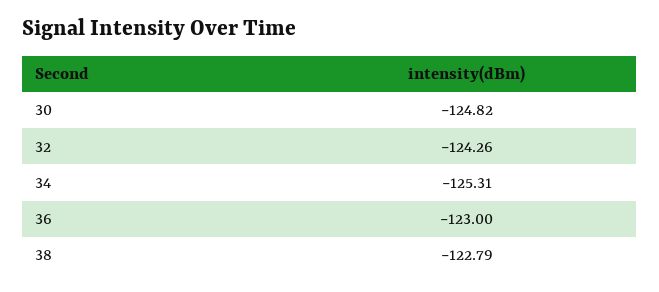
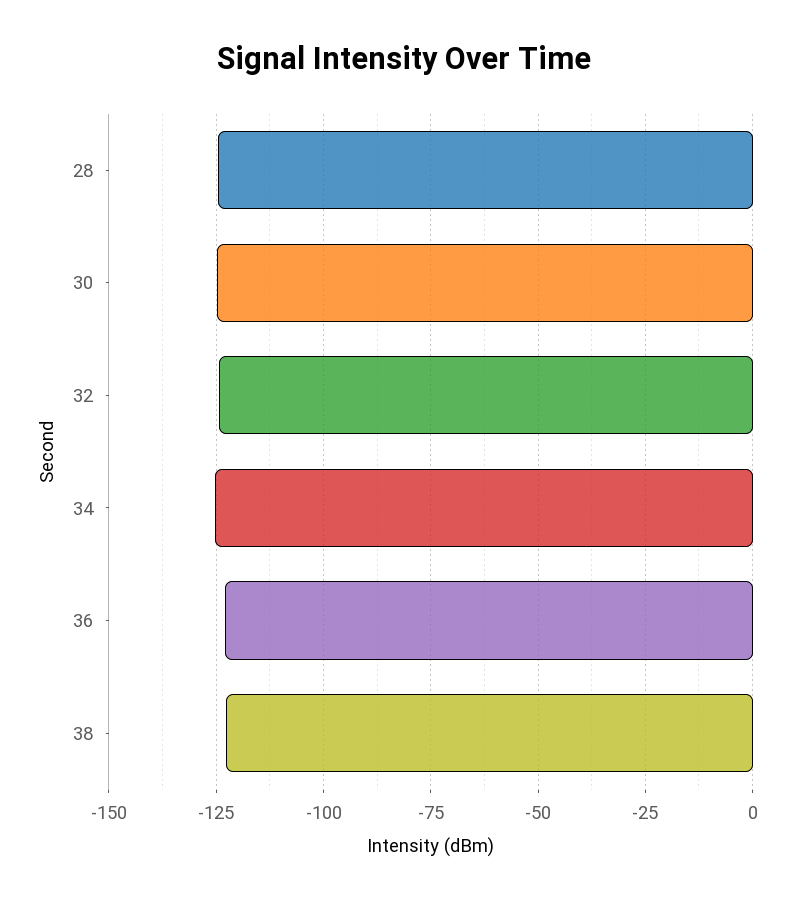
28: none -> -125

